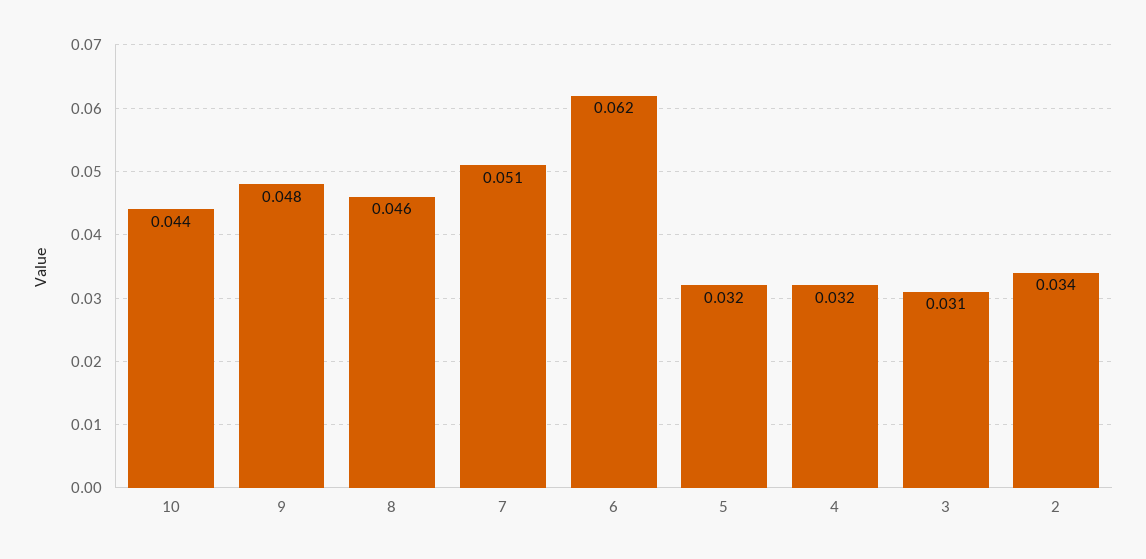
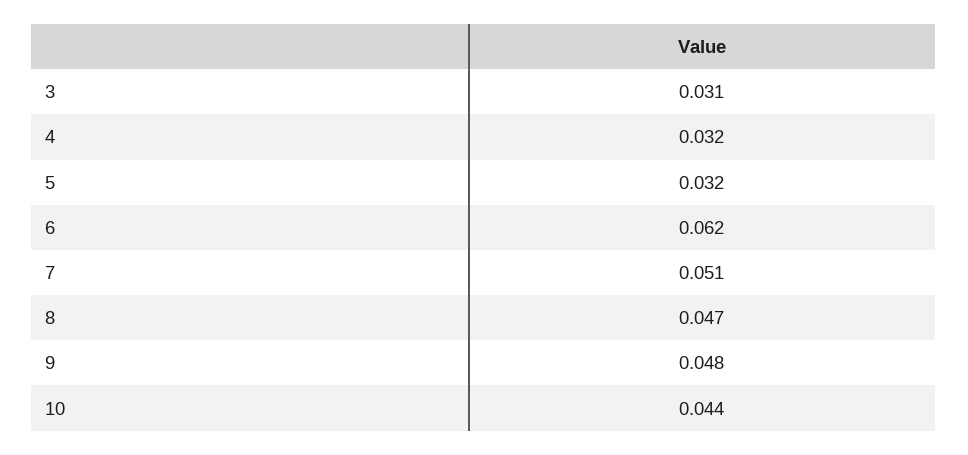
8: 0.046 -> 0.047
2: 0.034 -> none

